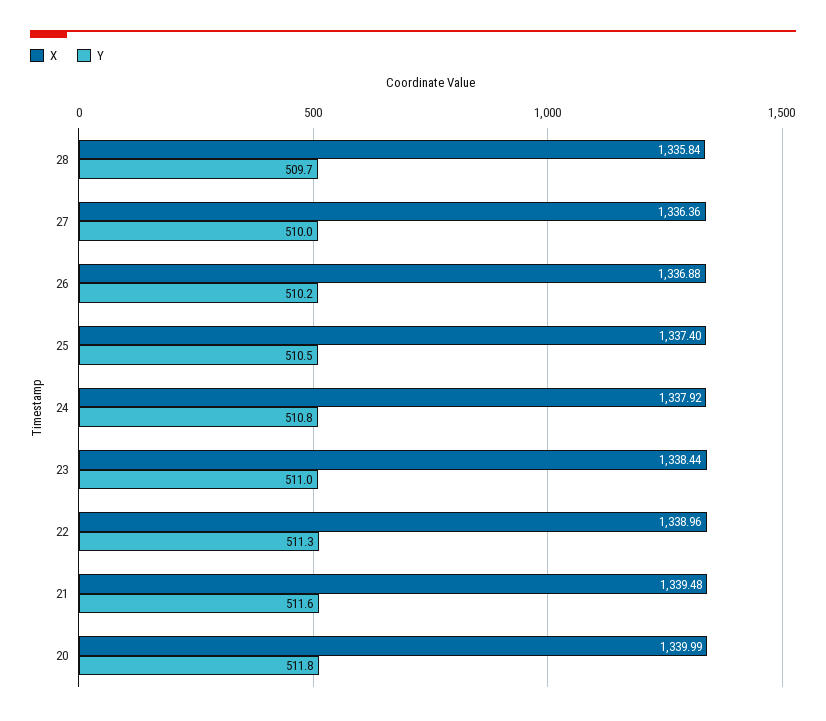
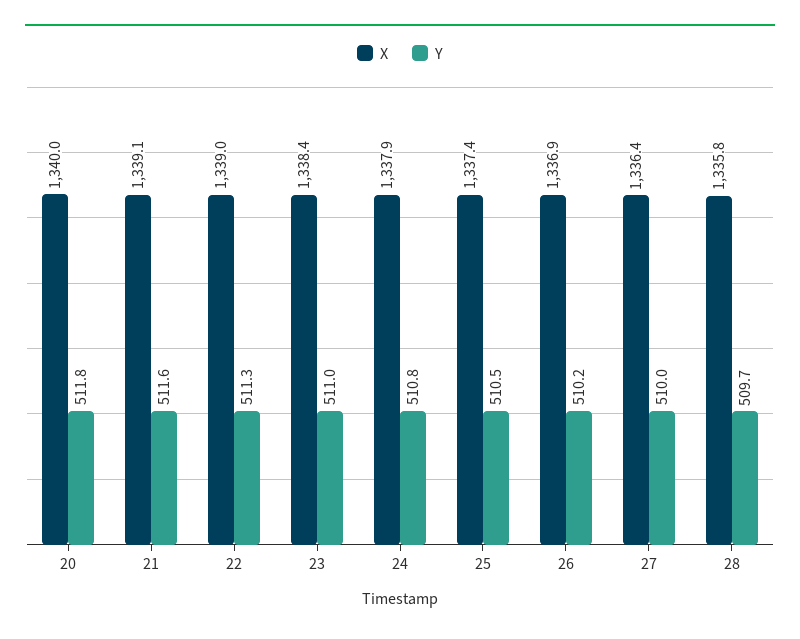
X, 21: 1339.48 -> 1339.1

